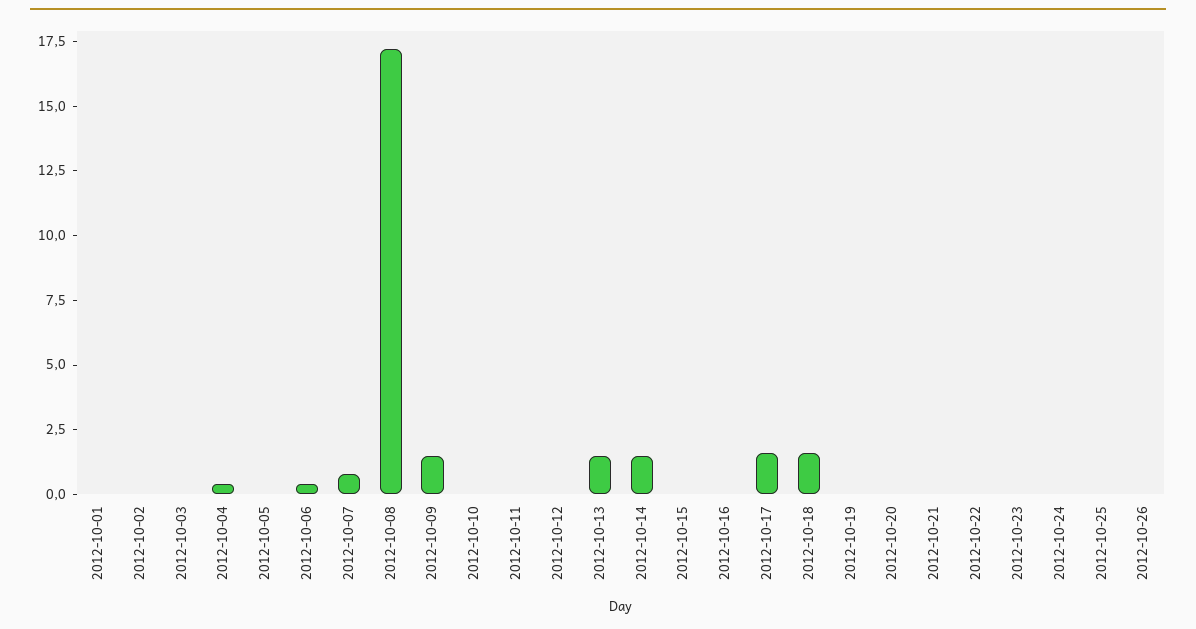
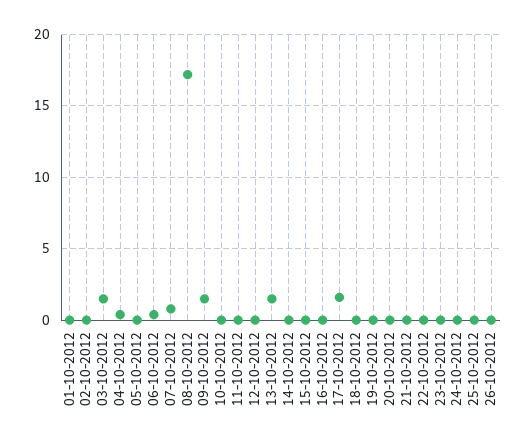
2012-10-03: 0 -> 1.5
2012-10-14: 1.5 -> 0
2012-10-18: 1.5 -> 0

